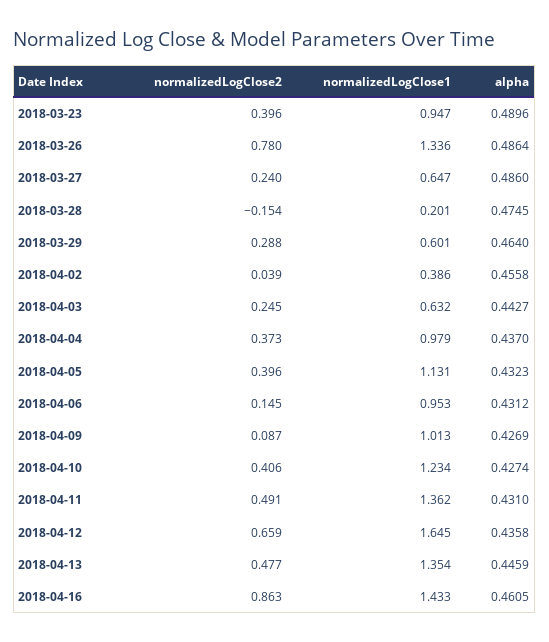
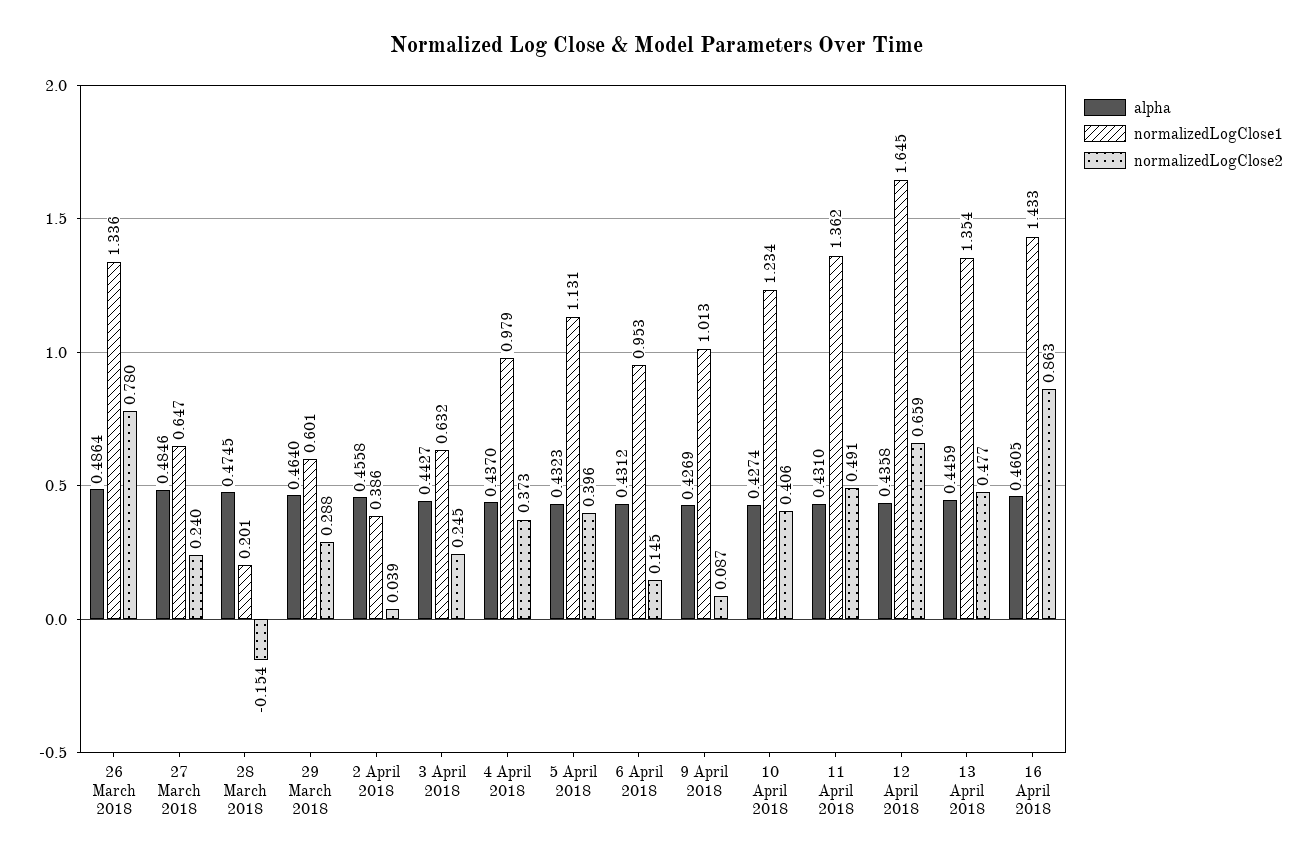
normalizedLogClose2, 2018-03-23: 0.396 -> none
normalizedLogClose1, 2018-03-23: 0.947 -> none
alpha, 2018-03-23: 0.4896 -> none
alpha, 2018-03-27: 0.486 -> 0.4846

